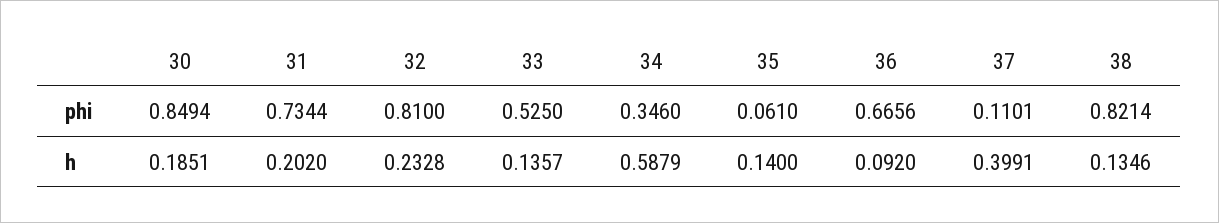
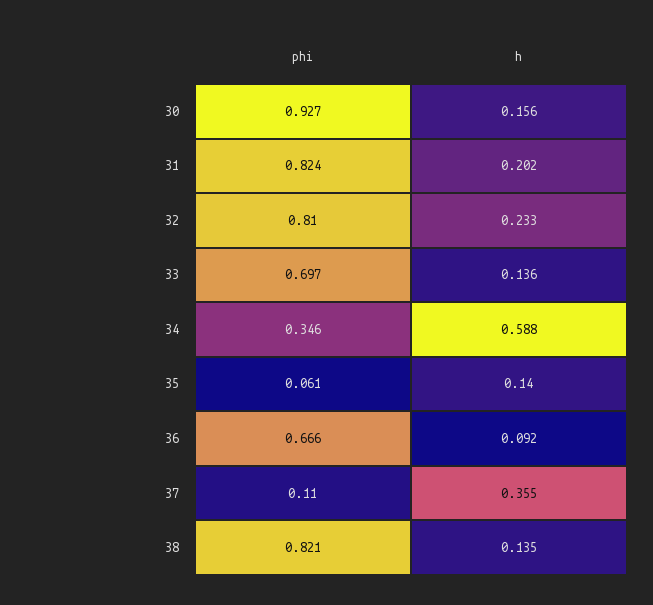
30, phi: 0.8494 -> 0.927
31, phi: 0.7344 -> 0.824
33, phi: 0.525 -> 0.697
30, h: 0.1851 -> 0.156
37, h: 0.3991 -> 0.355

